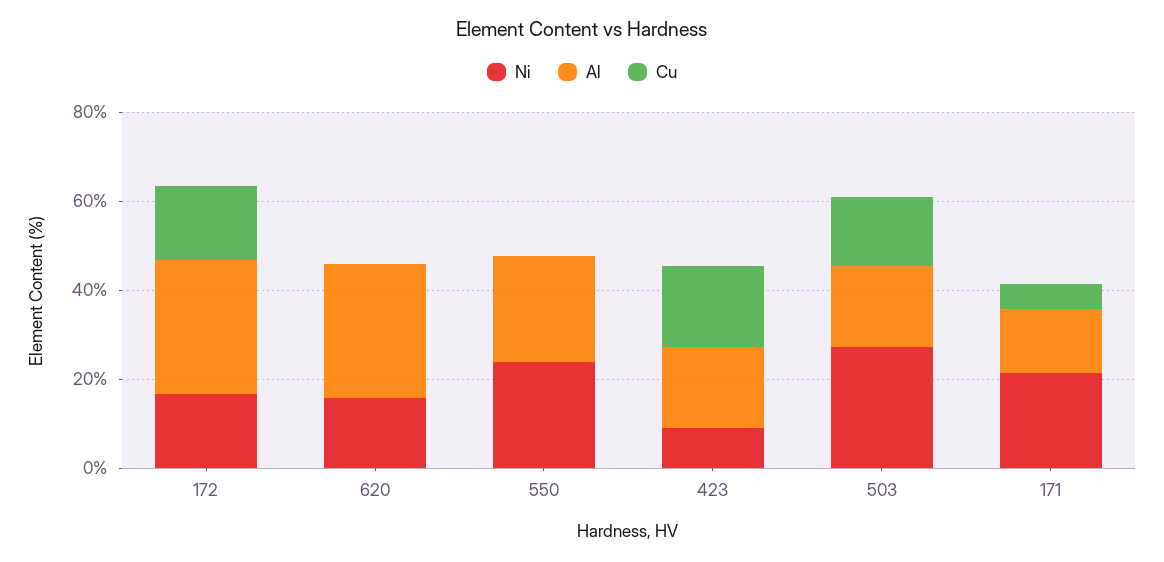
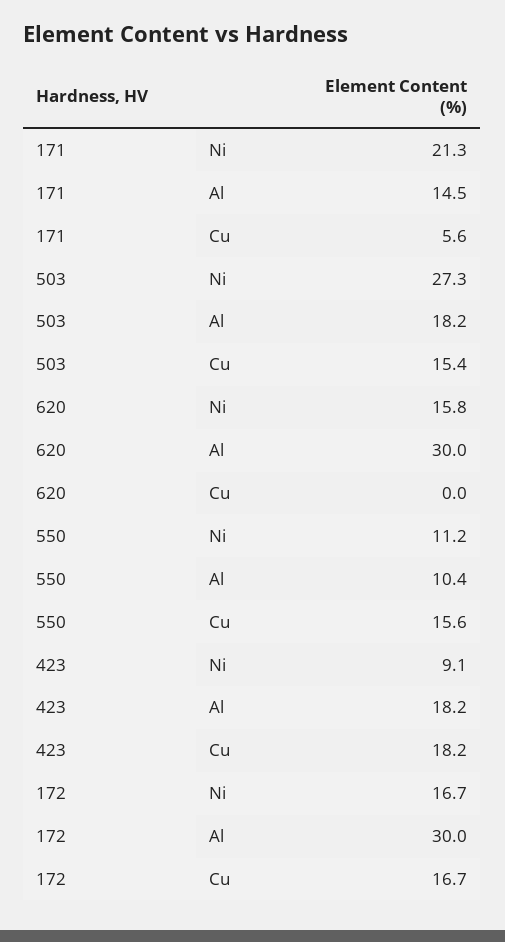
Ni, 550: 25 -> 11.2
Al, 550: 25 -> 10.4
Cu, 550: 0 -> 15.6

